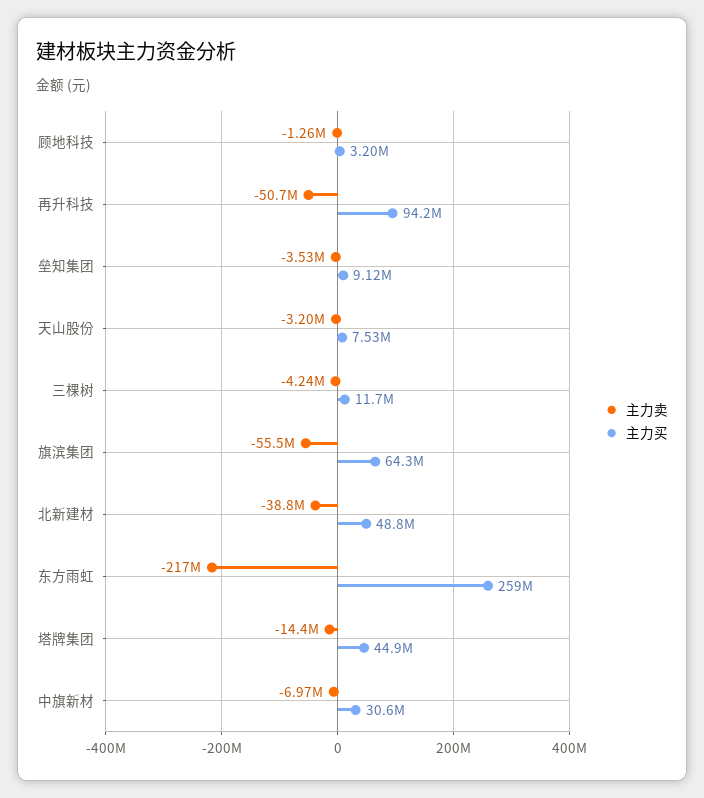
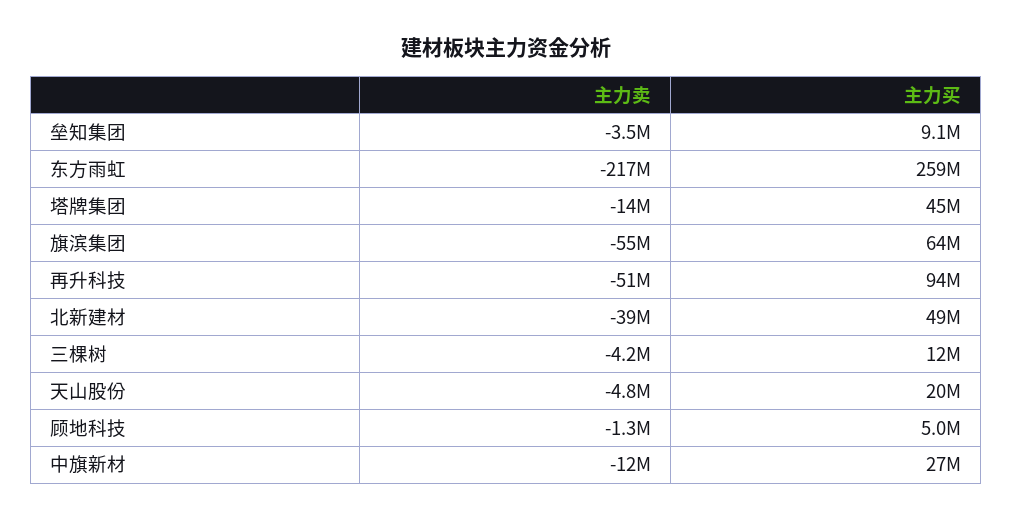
主力买, 顾地科技: 3200000 -> 5000000
主力卖, 天山股份: -3200000 -> -4800000
主力买, 天山股份: 7530000 -> 20000000
主力卖, 中旗新材: -6970000 -> -12000000
主力买, 中旗新材: 30600000 -> 27000000

